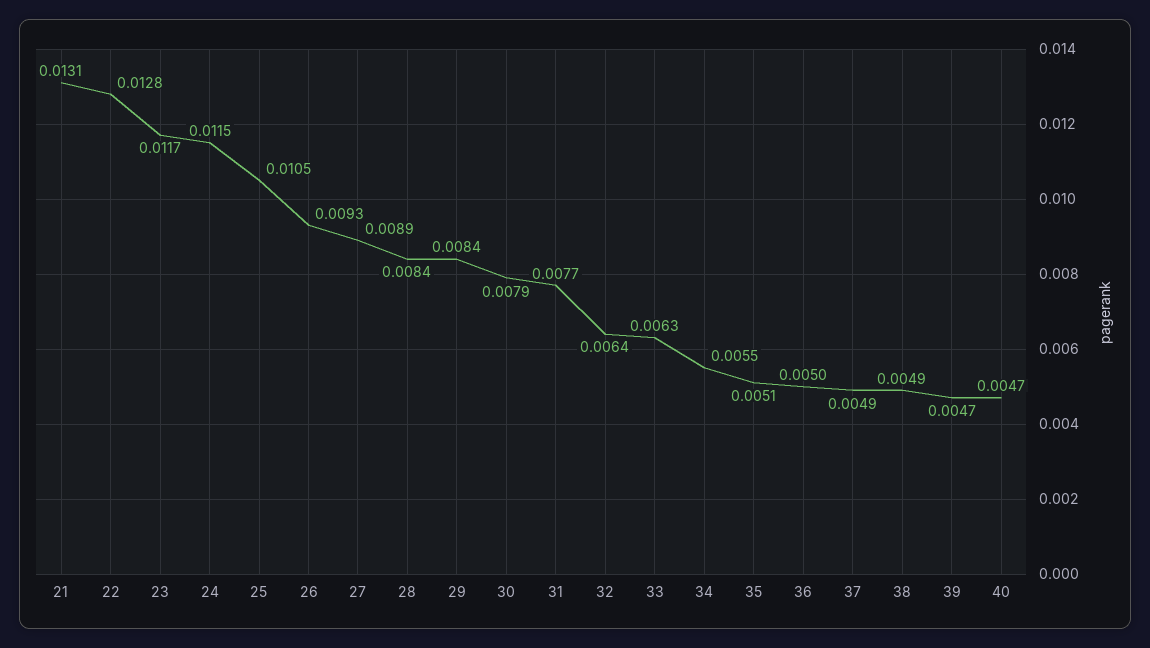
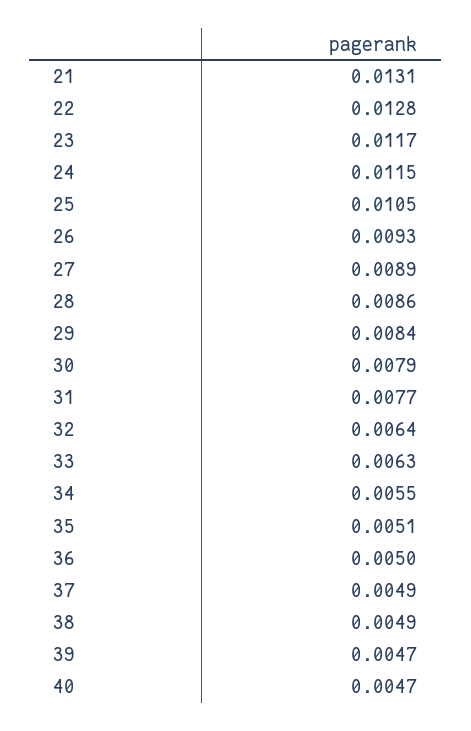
28: 0.0084 -> 0.0086

